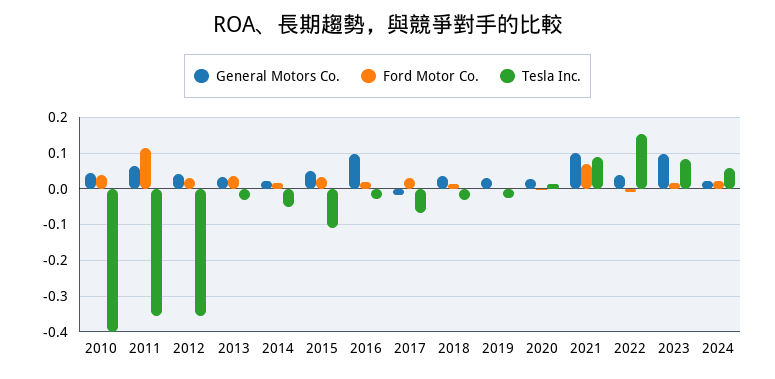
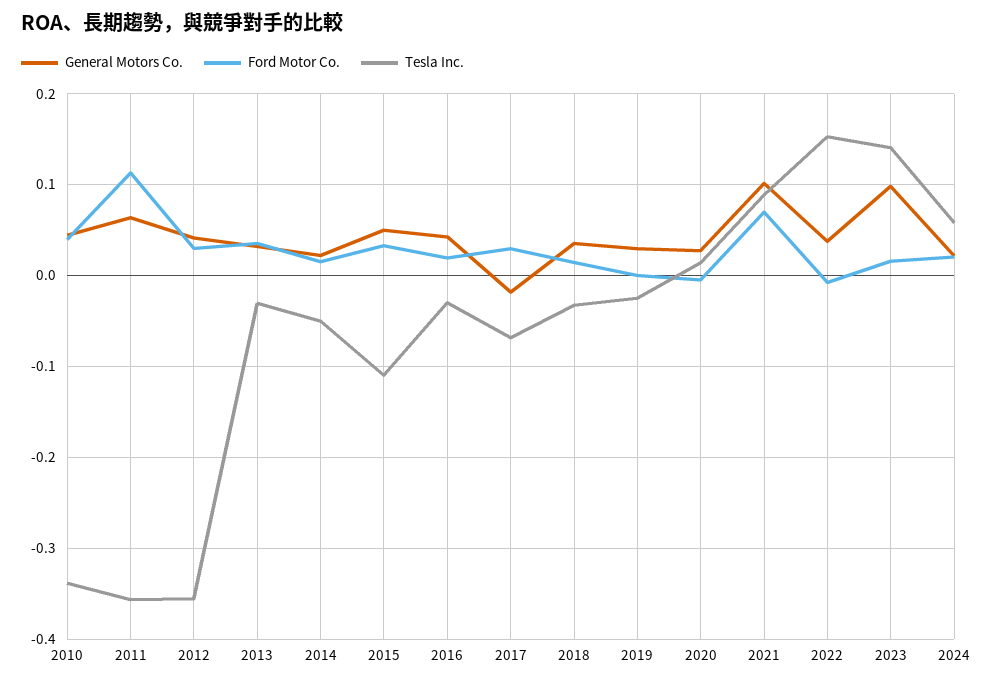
Tesla Inc., 2010: -0.4 -> -0.34
General Motors Co., 2016: 0.1 -> 0.04
Tesla Inc., 2023: 0.08 -> 0.14

